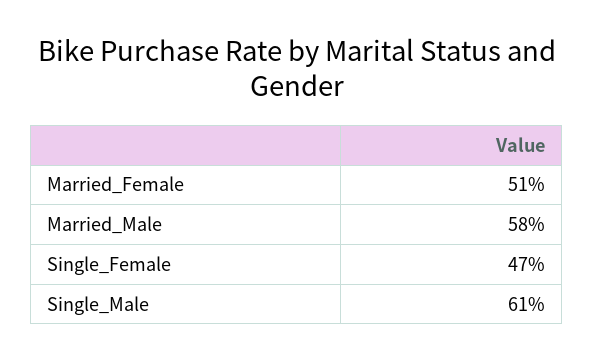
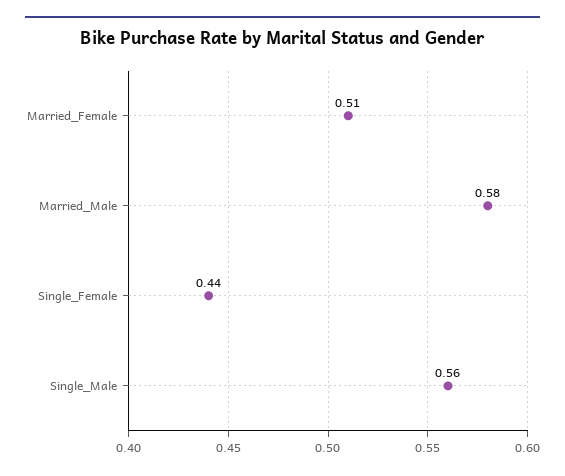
Single_Female: 0.47 -> 0.44
Single_Male: 0.61 -> 0.56

